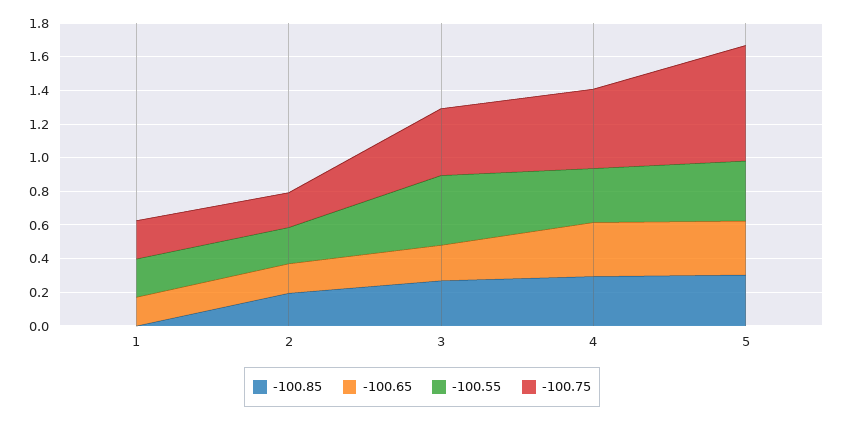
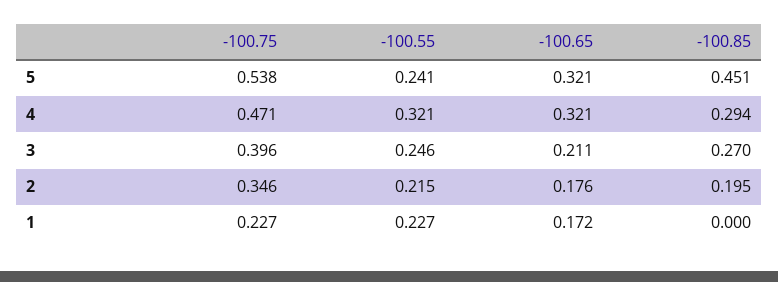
-100.75, 2: 0.2 -> 0.346
-100.55, 3: 0.4 -> 0.246
-100.85, 5: 0.3 -> 0.451
-100.55, 5: 0.35 -> 0.241
-100.75, 5: 0.7 -> 0.538

